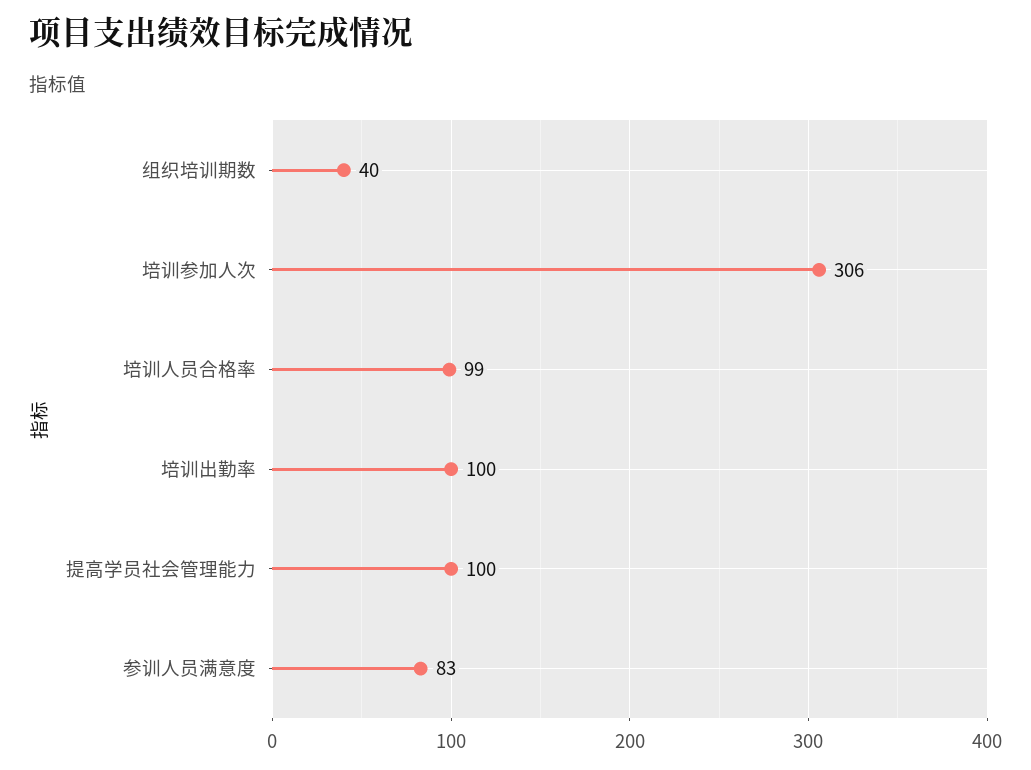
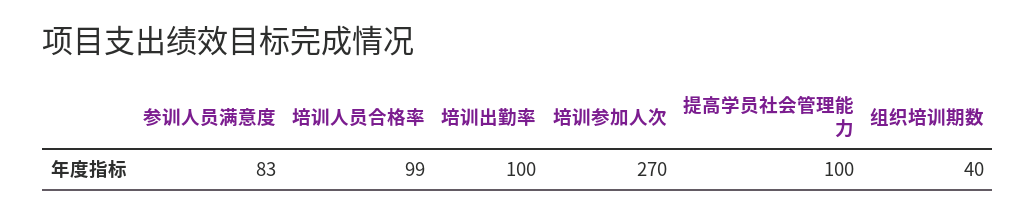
培训参加人次: 306 -> 270

